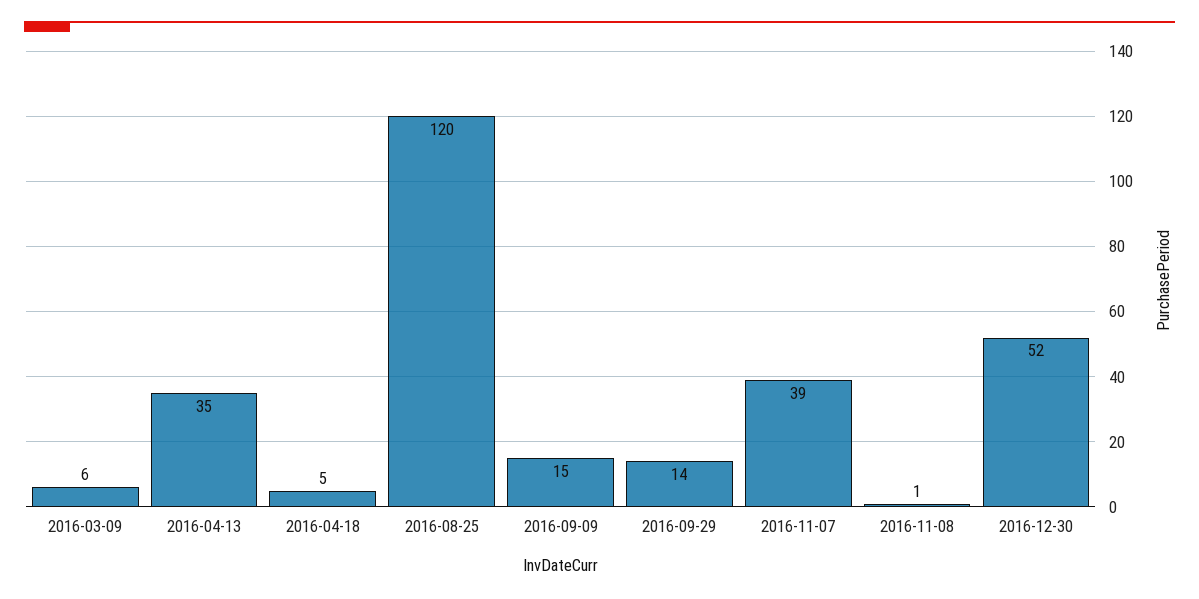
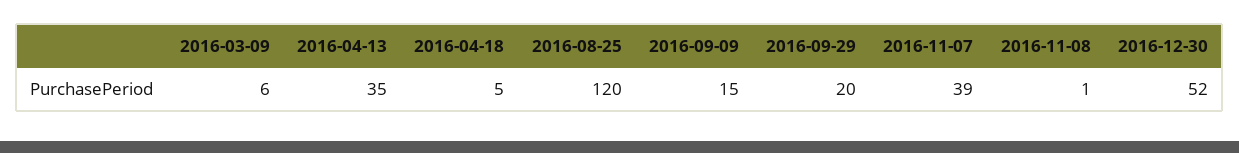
2016-09-29: 14 -> 20

